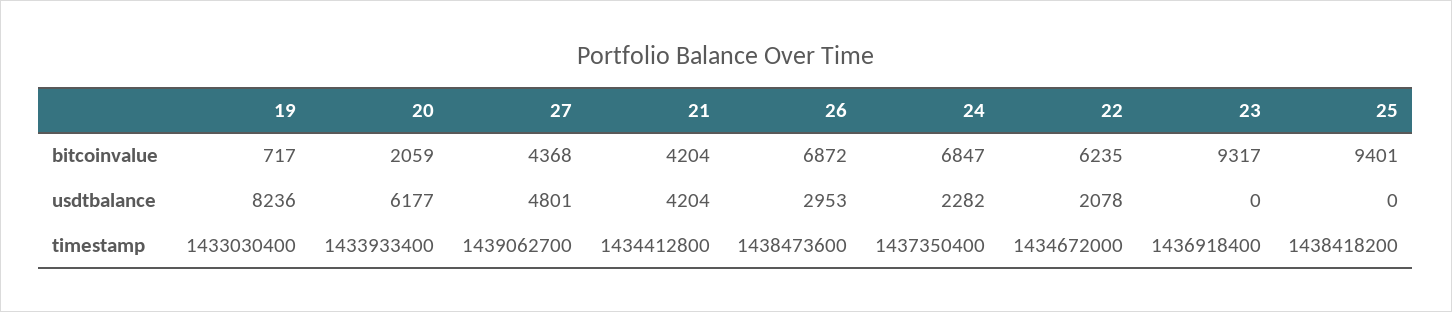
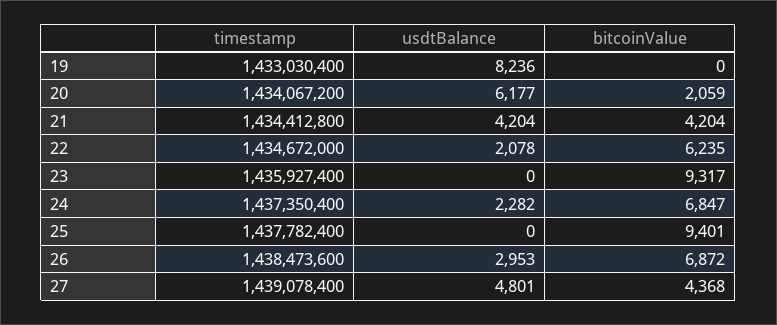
19, bitcoinvalue: 717 -> 0
20, timestamp: 1433933400 -> 1434067200
27, timestamp: 1439062700 -> 1439078400
23, timestamp: 1436918400 -> 1435927400
25, timestamp: 1438418200 -> 1437782400

